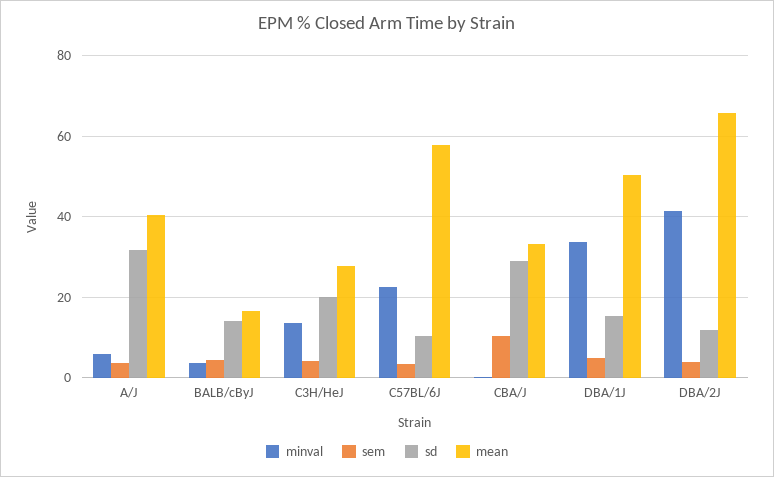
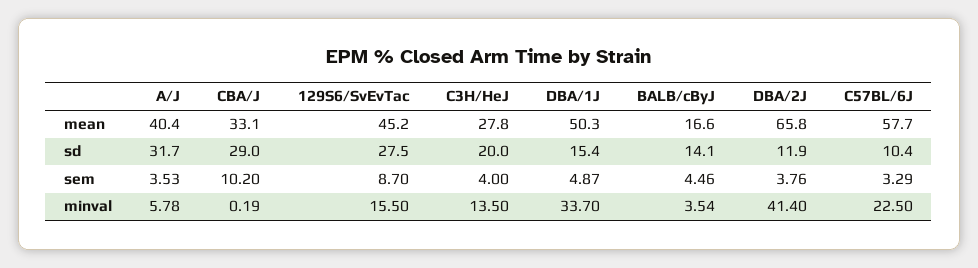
mean, 129S6/SvEvTac: none -> 45.2
sd, 129S6/SvEvTac: none -> 27.5
sem, 129S6/SvEvTac: none -> 8.7
minval, 129S6/SvEvTac: none -> 15.5

